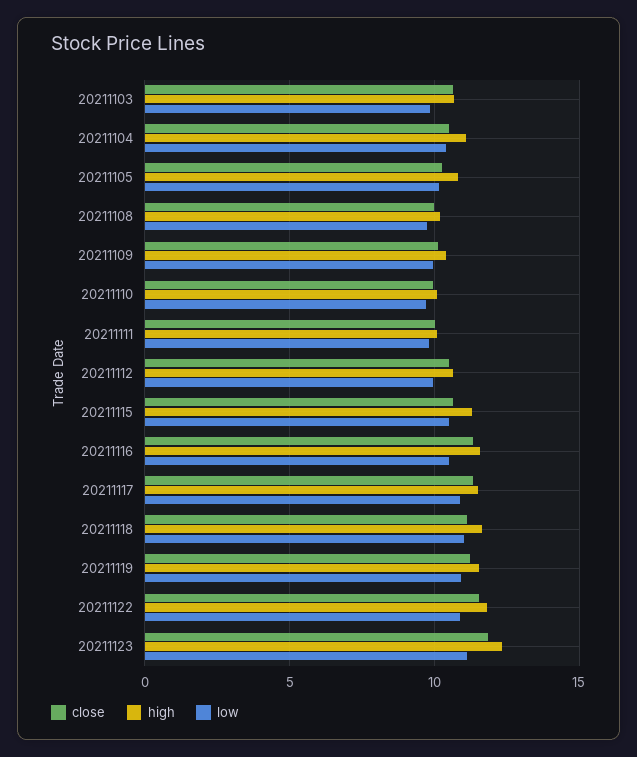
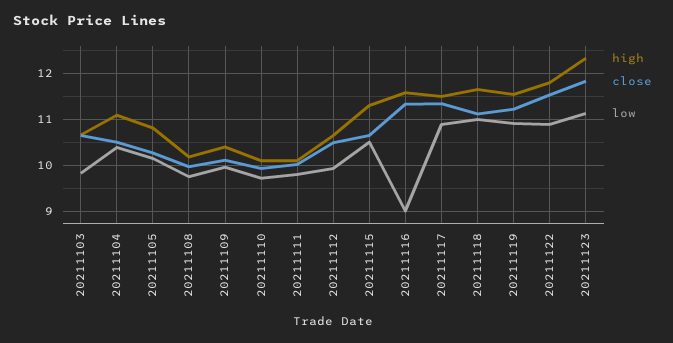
low, 20211116: 10.5 -> 9

